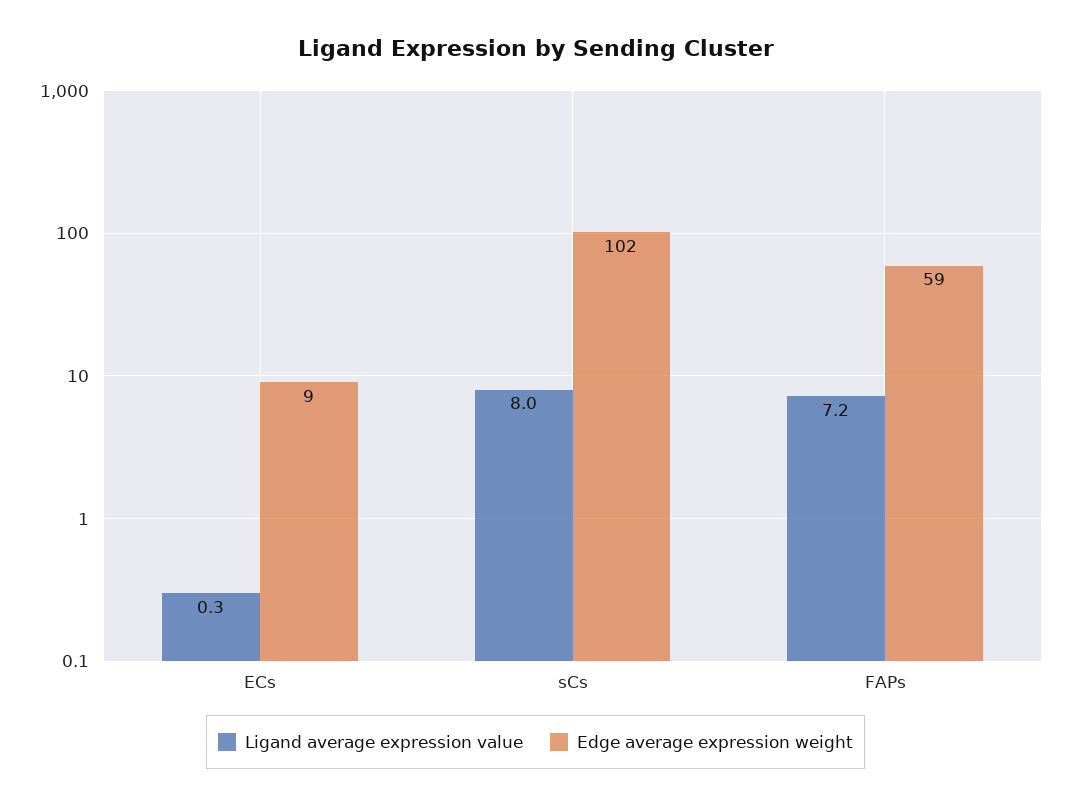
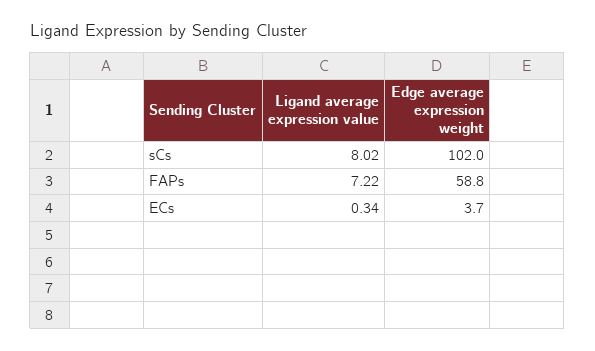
Edge average expression weight, ECs: 9 -> 3.7

